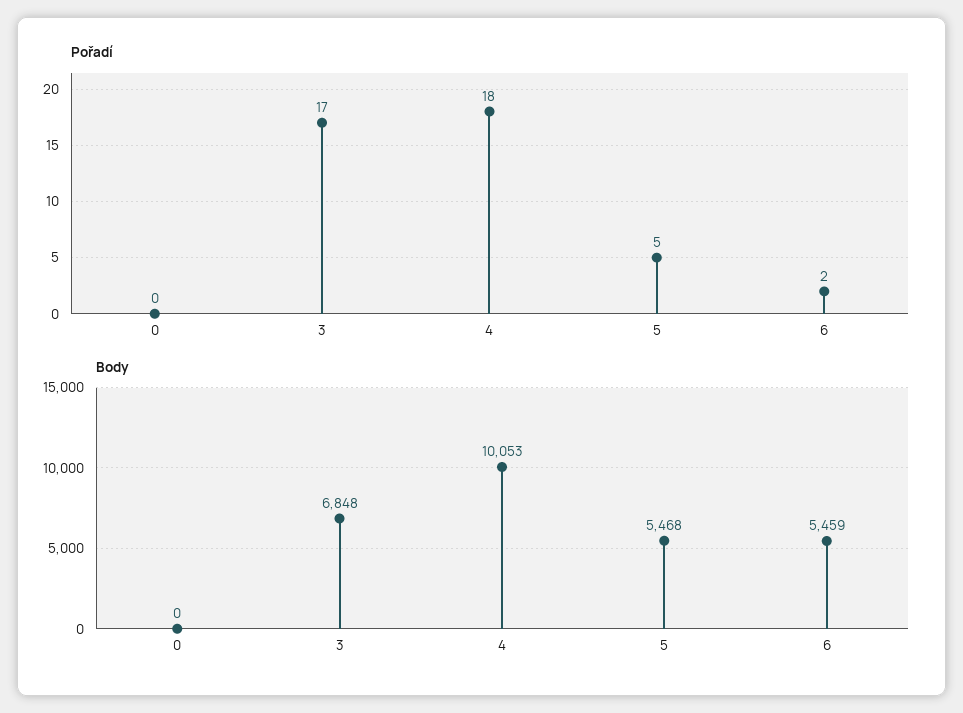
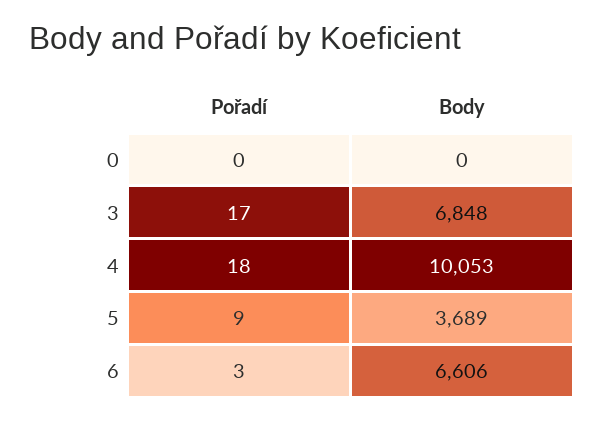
Pořadí, 5: 5 -> 9
Pořadí, 6: 2 -> 3
Body, 5: 5468 -> 3689
Body, 6: 5459 -> 6606

